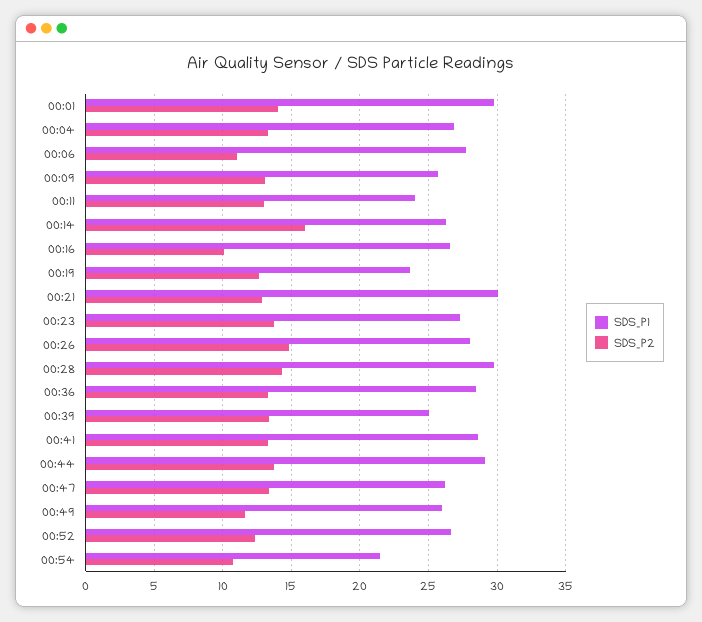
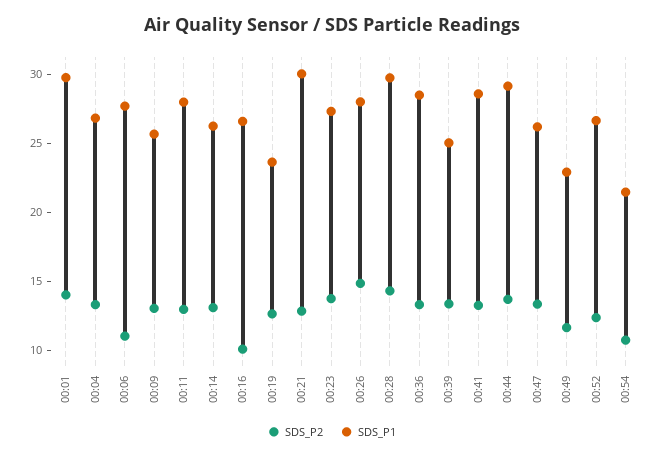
SDS_P1, 00:11: 24 -> 28
SDS_P2, 00:14: 16 -> 13
SDS_P1, 00:49: 26 -> 23

